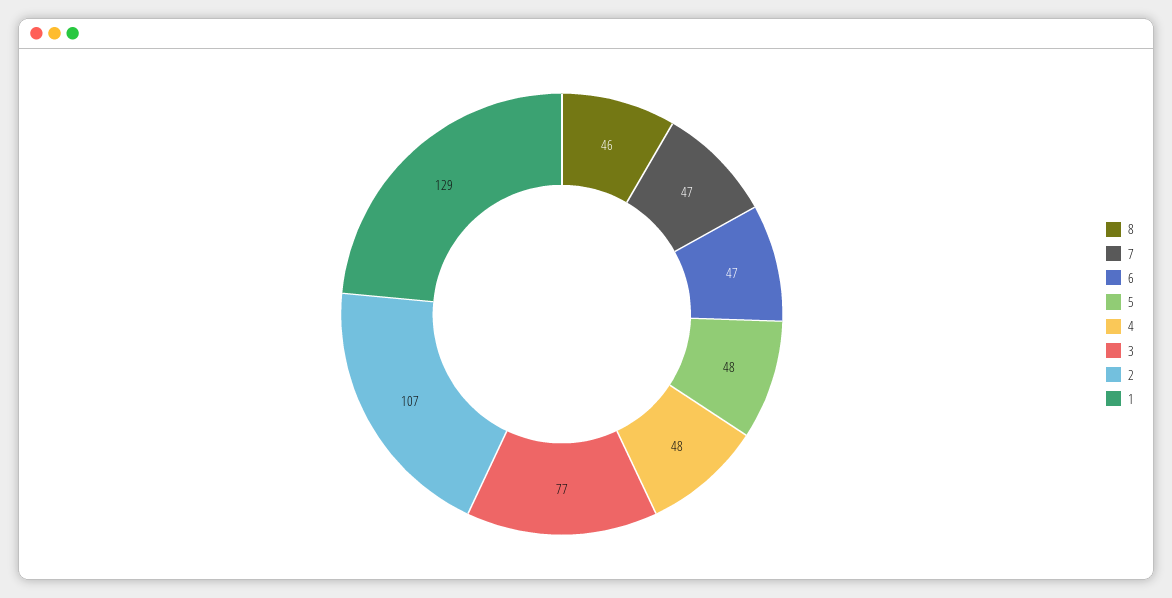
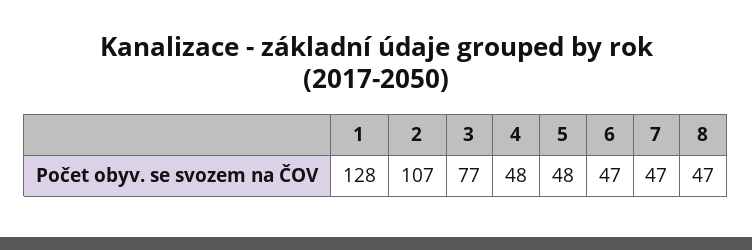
8: 46 -> 47
1: 129 -> 128

